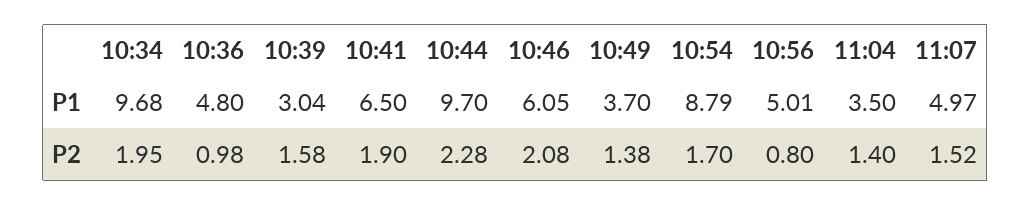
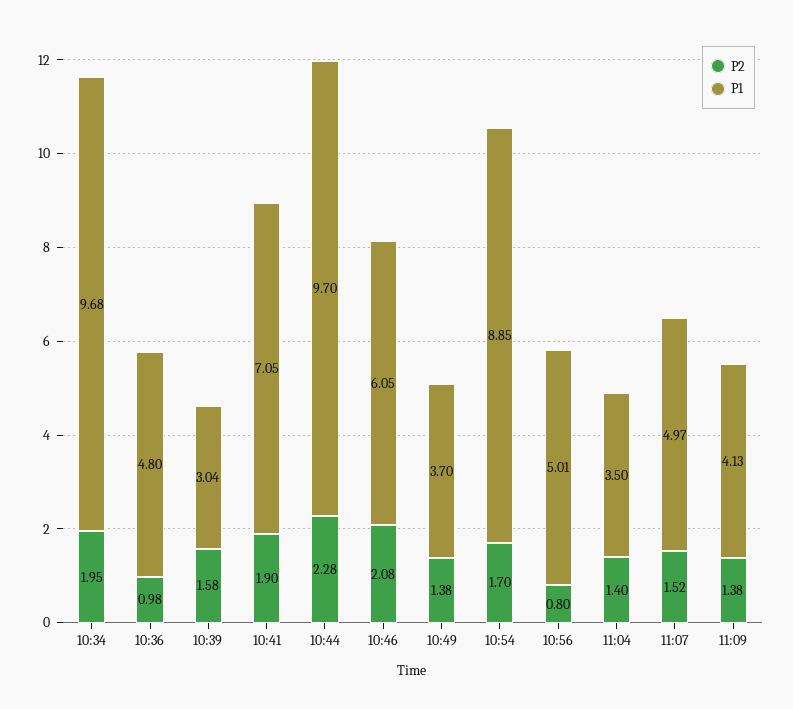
P1, 10:41: 6.5 -> 7.05
P1, 10:54: 8.79 -> 8.85
P2, 11:09: none -> 1.38
P1, 11:09: none -> 4.13

